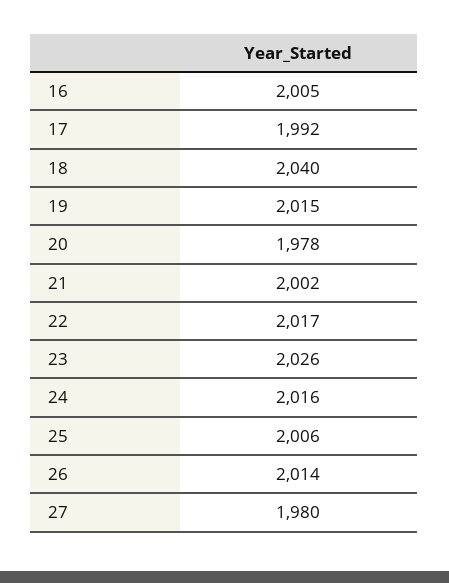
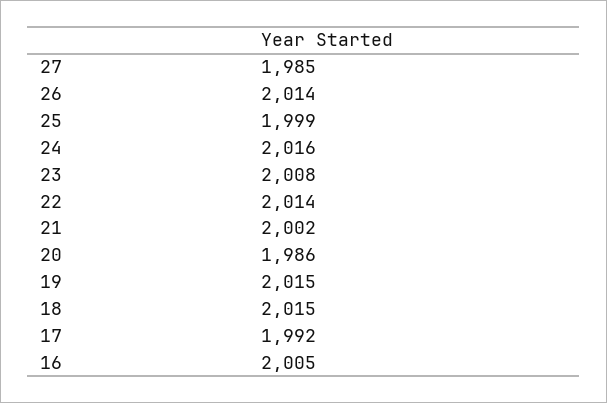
18: 2040 -> 2015
20: 1978 -> 1986
22: 2017 -> 2014
23: 2026 -> 2008
25: 2006 -> 1999
27: 1980 -> 1985

